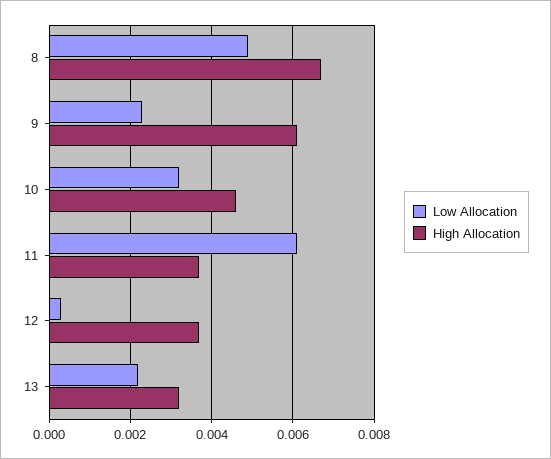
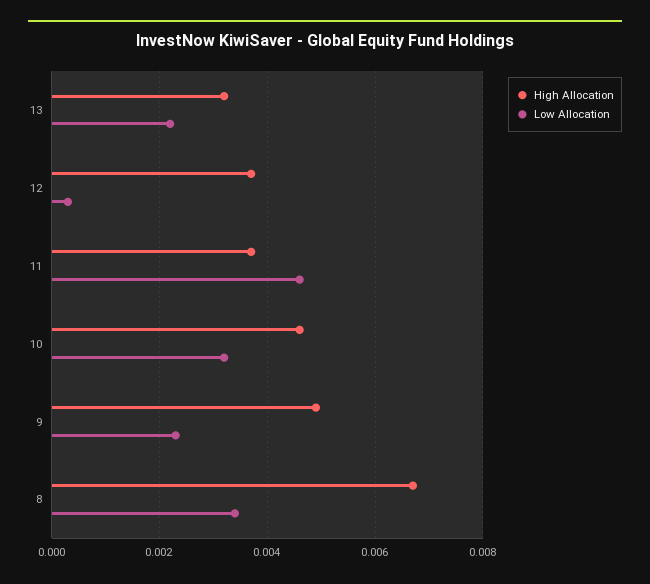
Low Allocation, 8: 0.005 -> 0.0035
High Allocation, 9: 0.006 -> 0.005
Low Allocation, 11: 0.006 -> 0.0045

